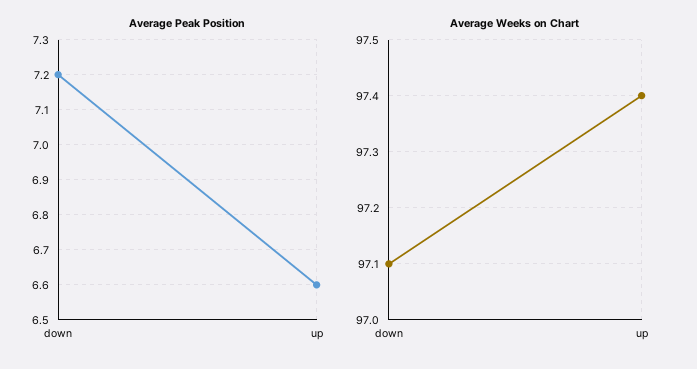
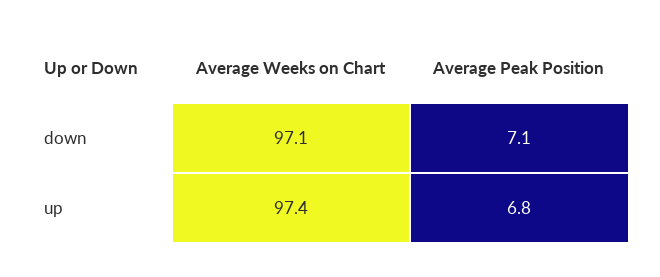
Average Peak Position, down: 7.2 -> 7.1
Average Peak Position, up: 6.6 -> 6.8

